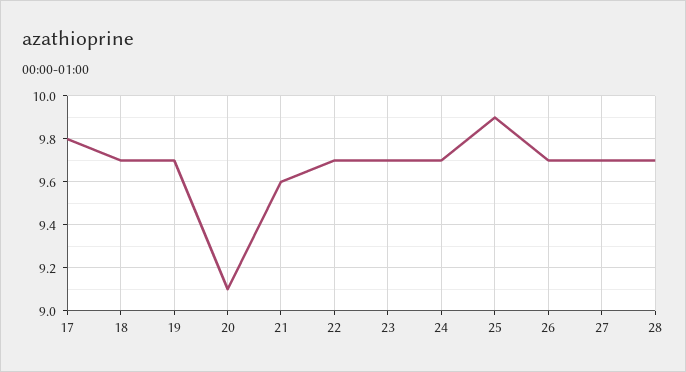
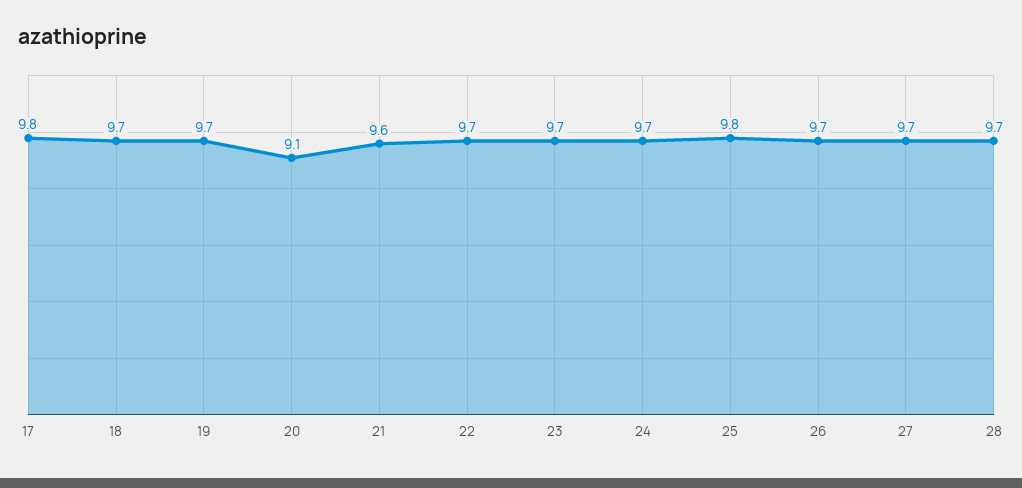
25: 9.9 -> 9.8

